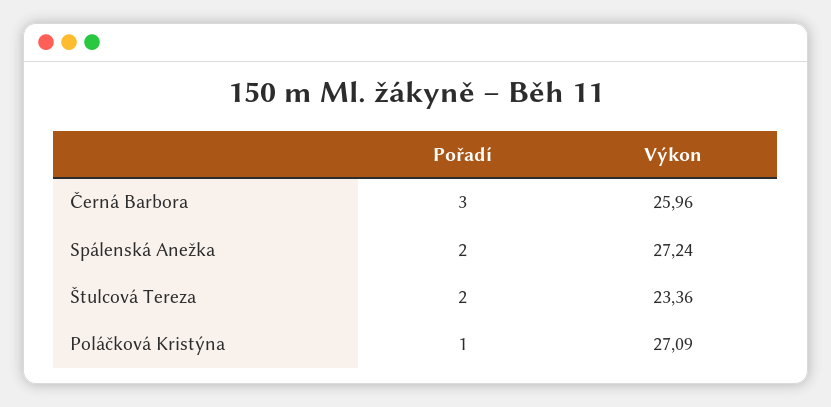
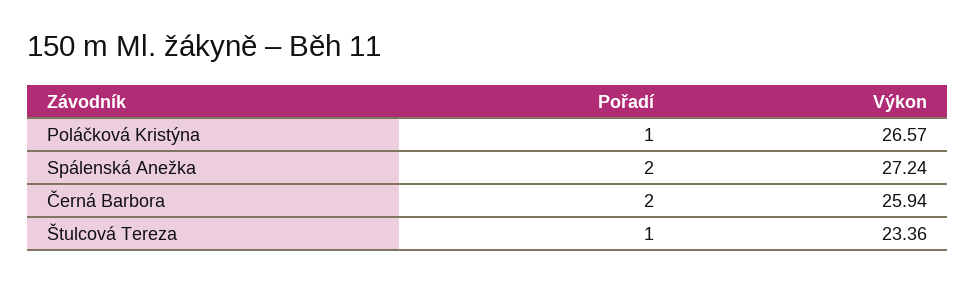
Pořadí, Černá Barbora: 3 -> 2
Výkon, Černá Barbora: 25.96 -> 25.94
Pořadí, Štulcová Tereza: 2 -> 1
Výkon, Poláčková Kristýna: 27.09 -> 26.57

